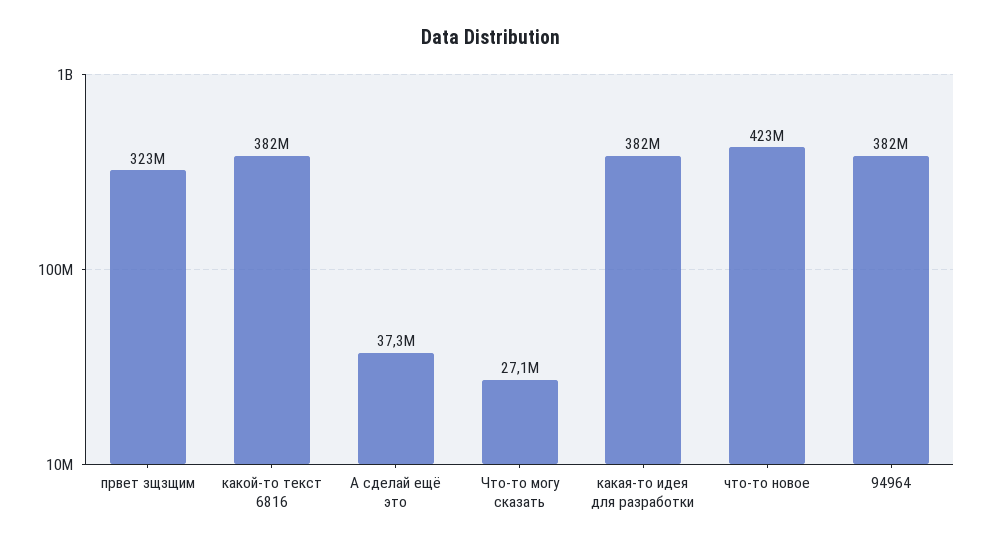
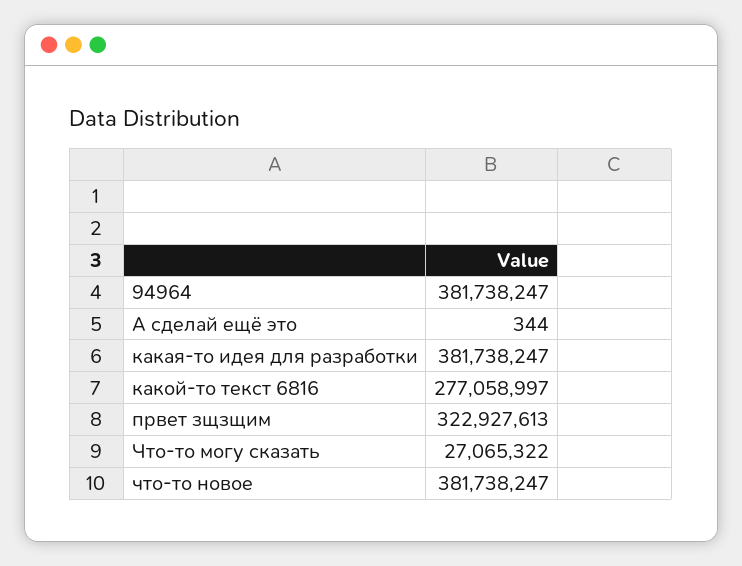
какой-то текст 6816: 382000000 -> 277058997
А сделай ещё это: 37300000 -> 344
что-то новое: 423000000 -> 381738247

